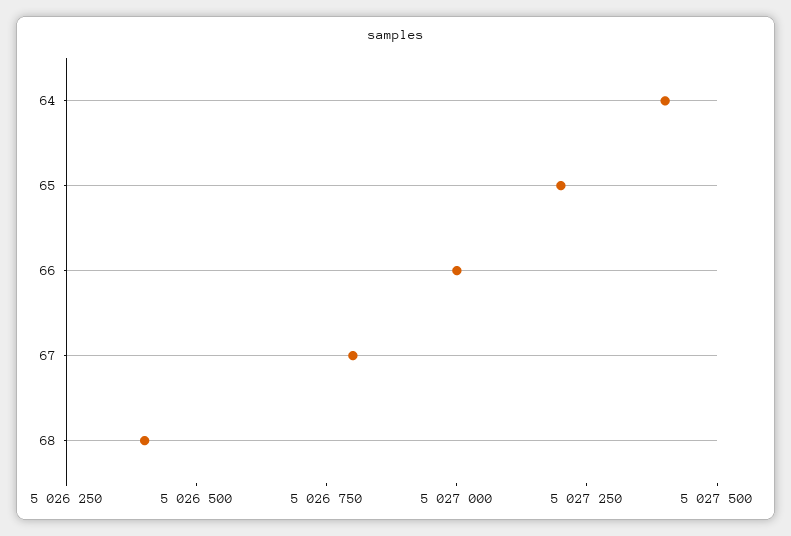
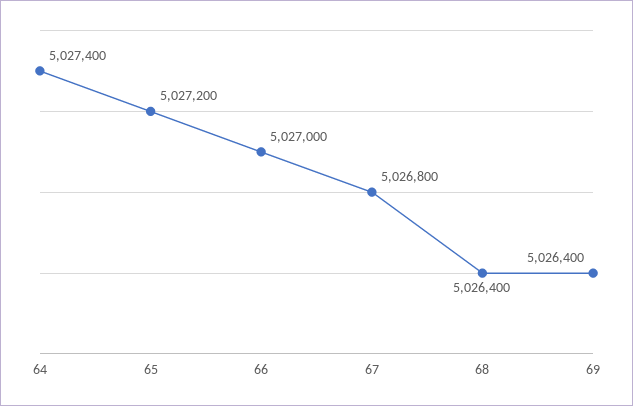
69: none -> 5026400

